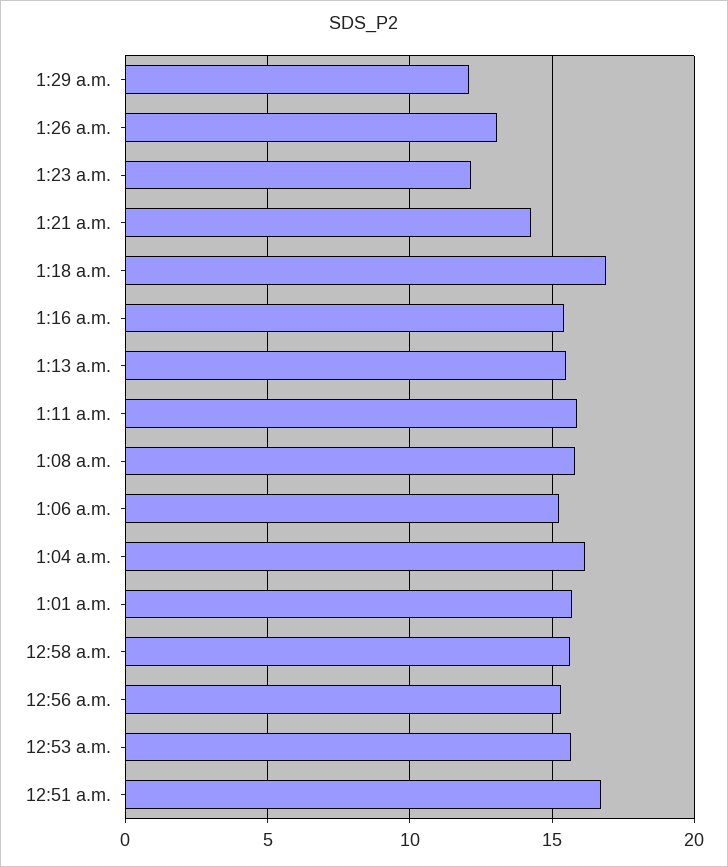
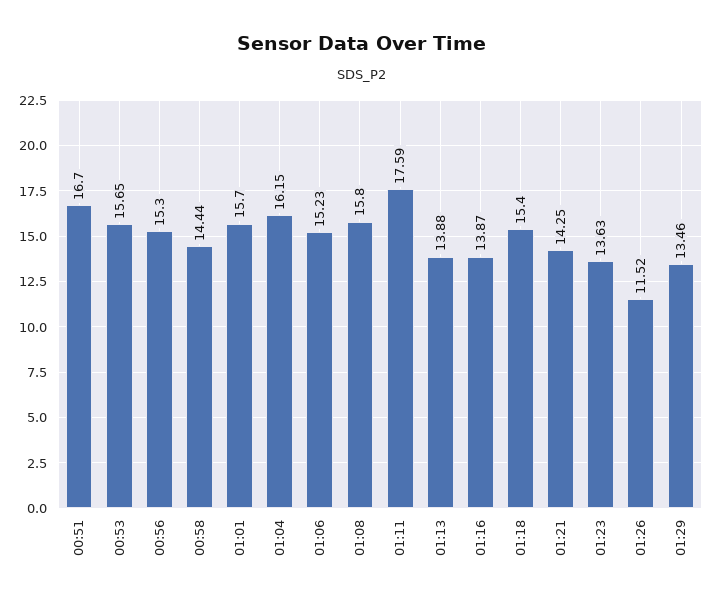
1:29 a.m.: 12 -> 13.46
1:26 a.m.: 13 -> 11.52
1:23 a.m.: 12 -> 13.63
1:18 a.m.: 17 -> 15.4
1:16 a.m.: 15.5 -> 13.87
1:13 a.m.: 15.5 -> 13.88
1:11 a.m.: 16 -> 17.59
12:58 a.m.: 15.5 -> 14.44

